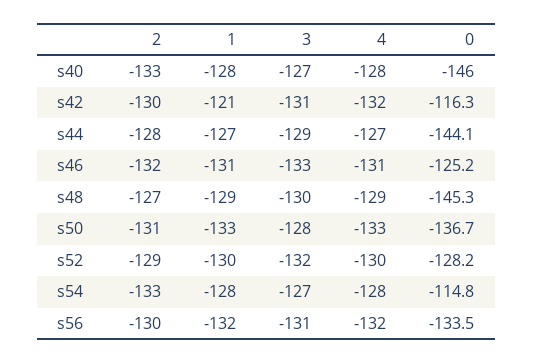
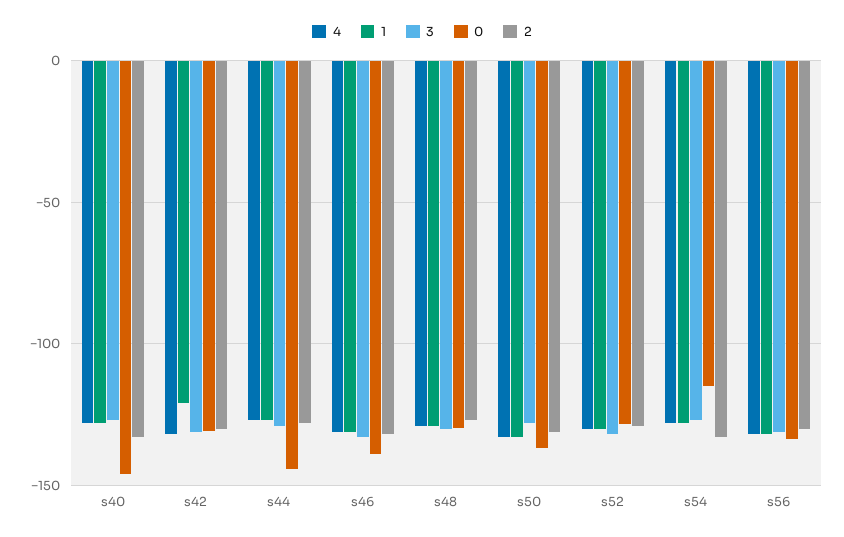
0, s42: -116.3 -> -130
0, s46: -125.2 -> -140
0, s48: -145.3 -> -130

